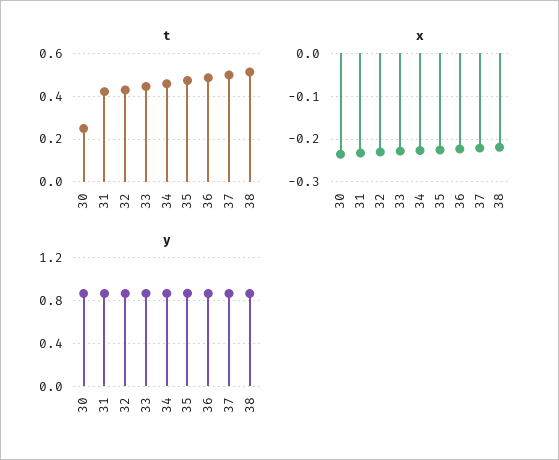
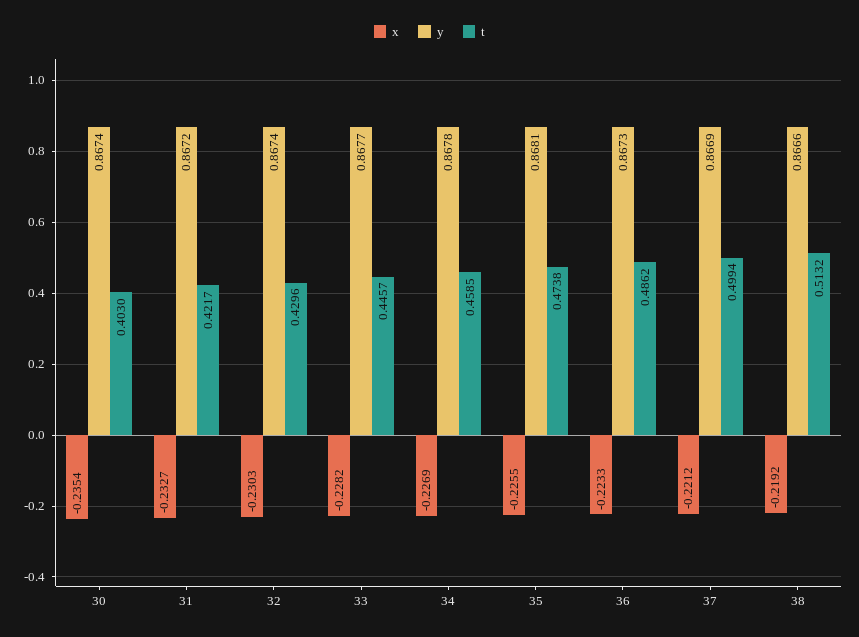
t, 30: 0.25 -> 0.403

